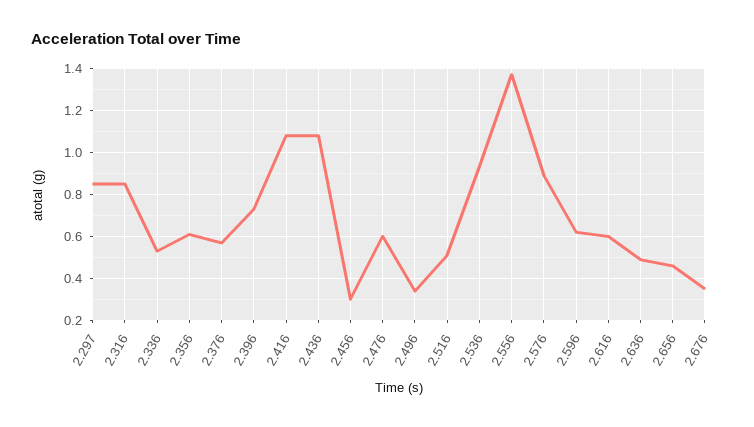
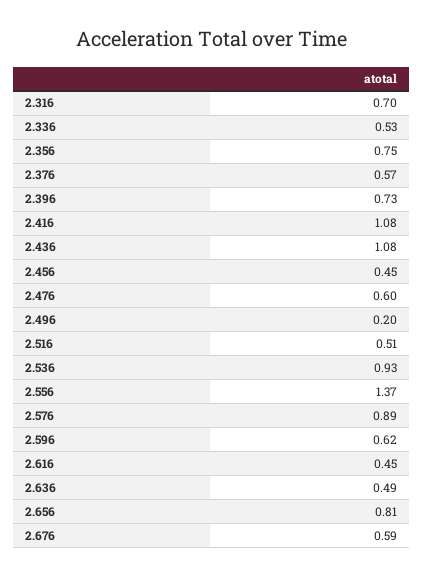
2.297: 0.85 -> none
2.316: 0.85 -> 0.7
2.356: 0.6 -> 0.75
2.456: 0.3 -> 0.45
2.496: 0.35 -> 0.2
2.616: 0.6 -> 0.45
2.656: 0.45 -> 0.81
2.676: 0.35 -> 0.59

